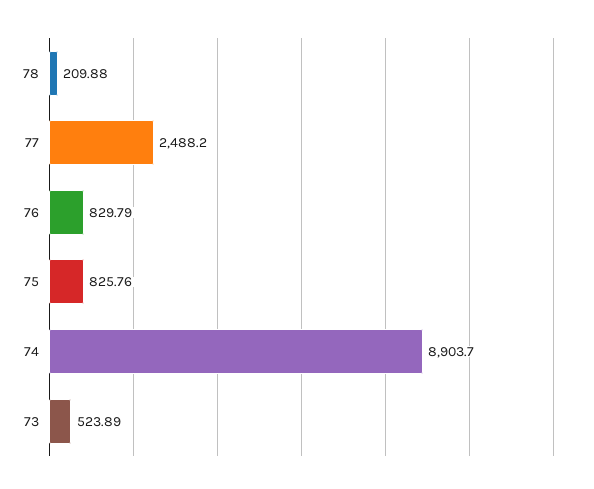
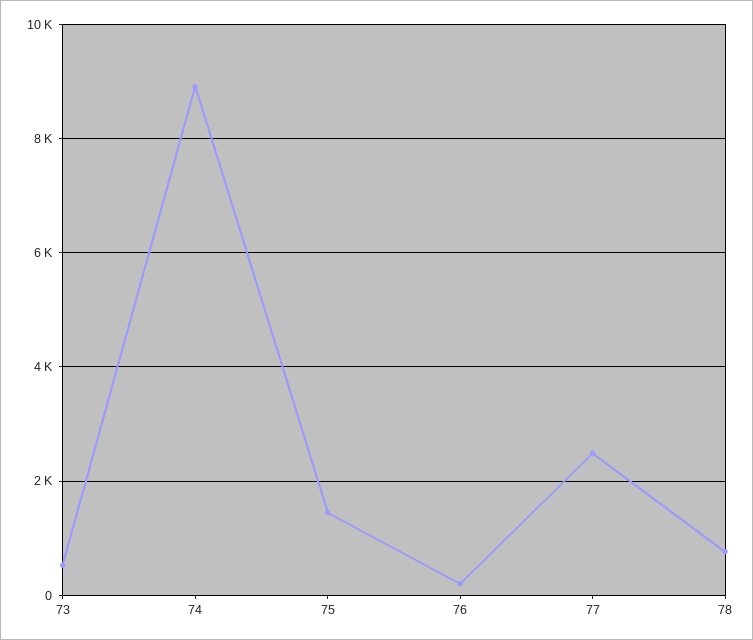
78: 209.88 -> 800
76: 829.79 -> 200
75: 825.76 -> 1400

